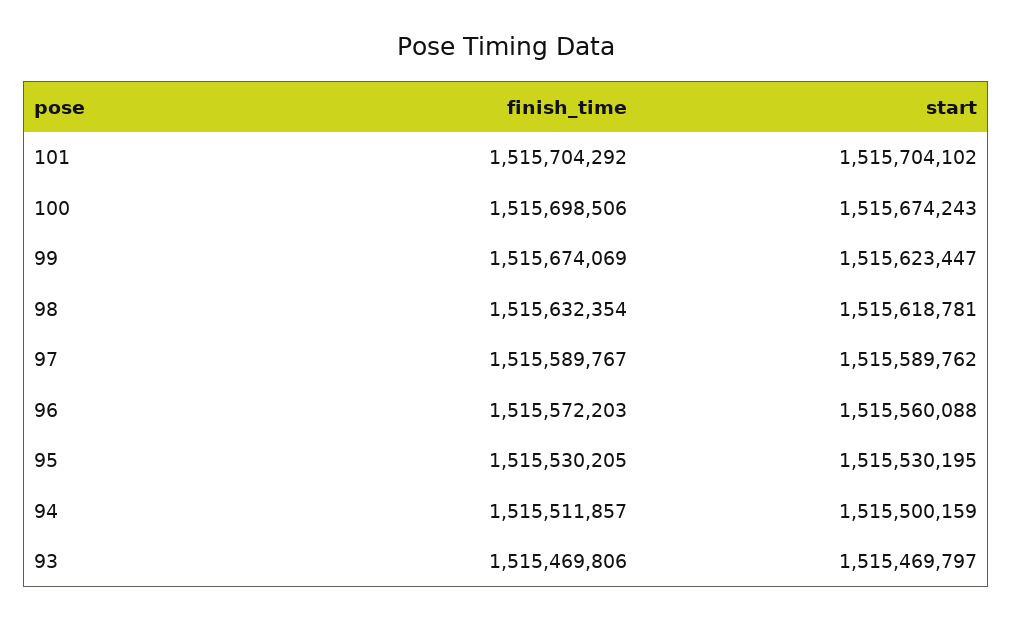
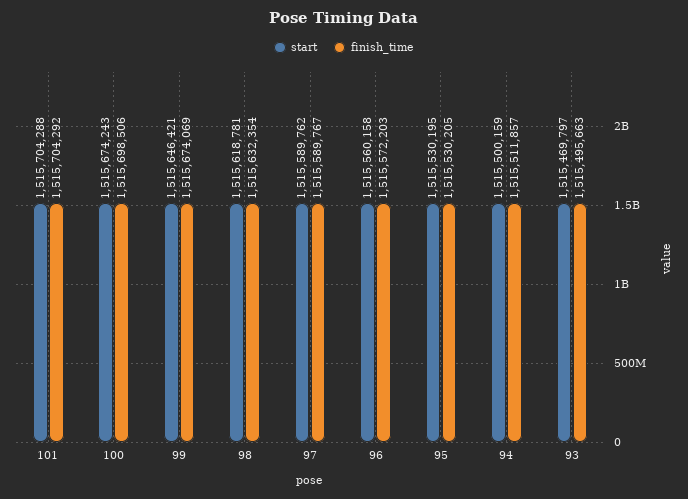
start, 101: 1515704102 -> 1515704288
start, 99: 1515623447 -> 1515646421
start, 96: 1515560088 -> 1515560158
finish_time, 93: 1515469806 -> 1515495663

